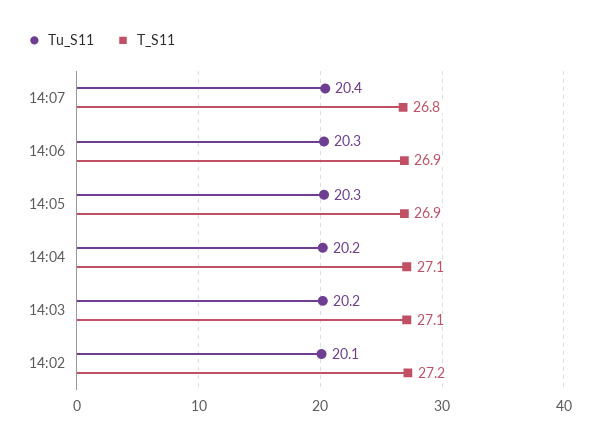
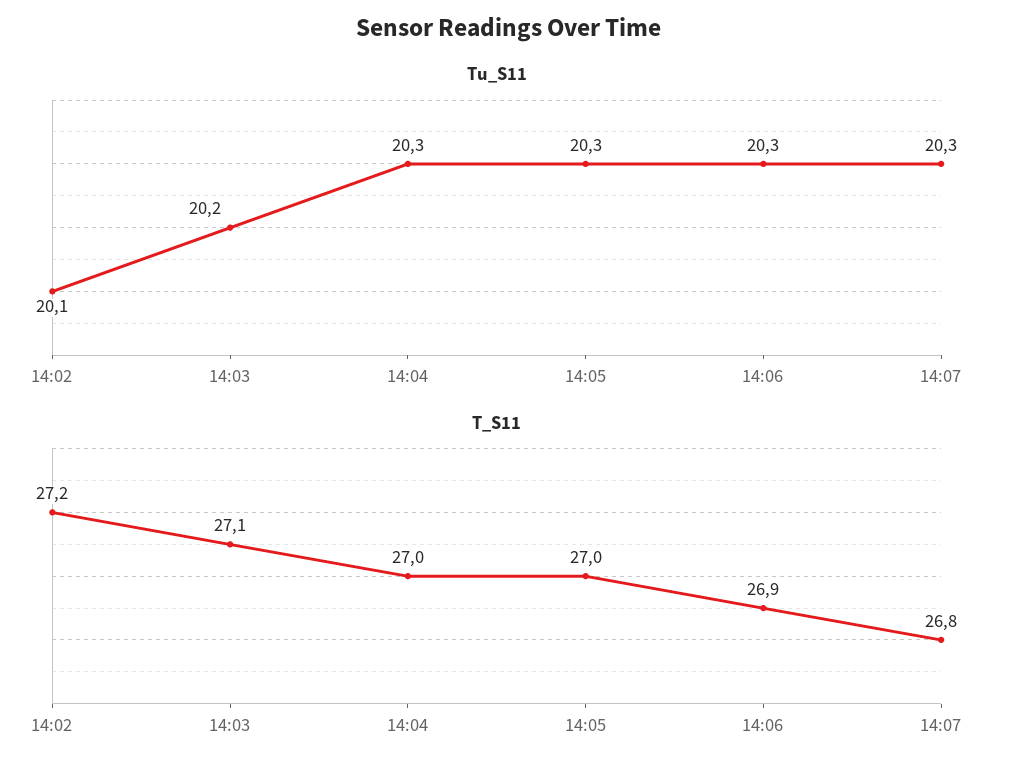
Tu_S11, 14:07: 20.4 -> 20.3
T_S11, 14:05: 26.9 -> 27
Tu_S11, 14:04: 20.2 -> 20.3
T_S11, 14:04: 27.1 -> 27

